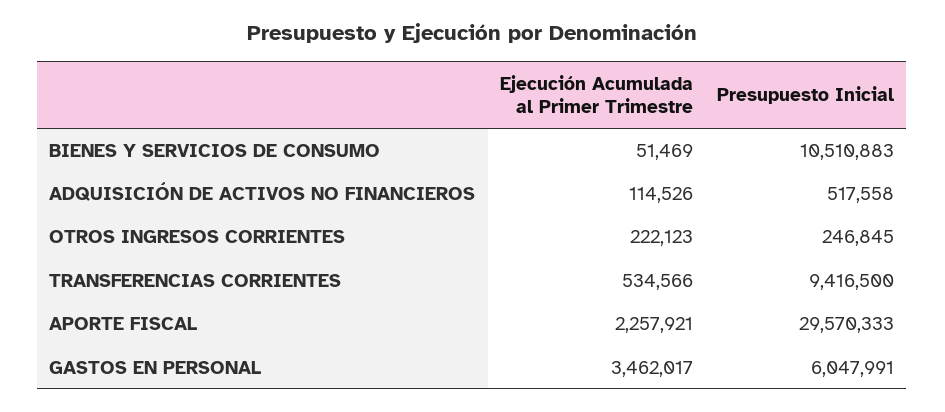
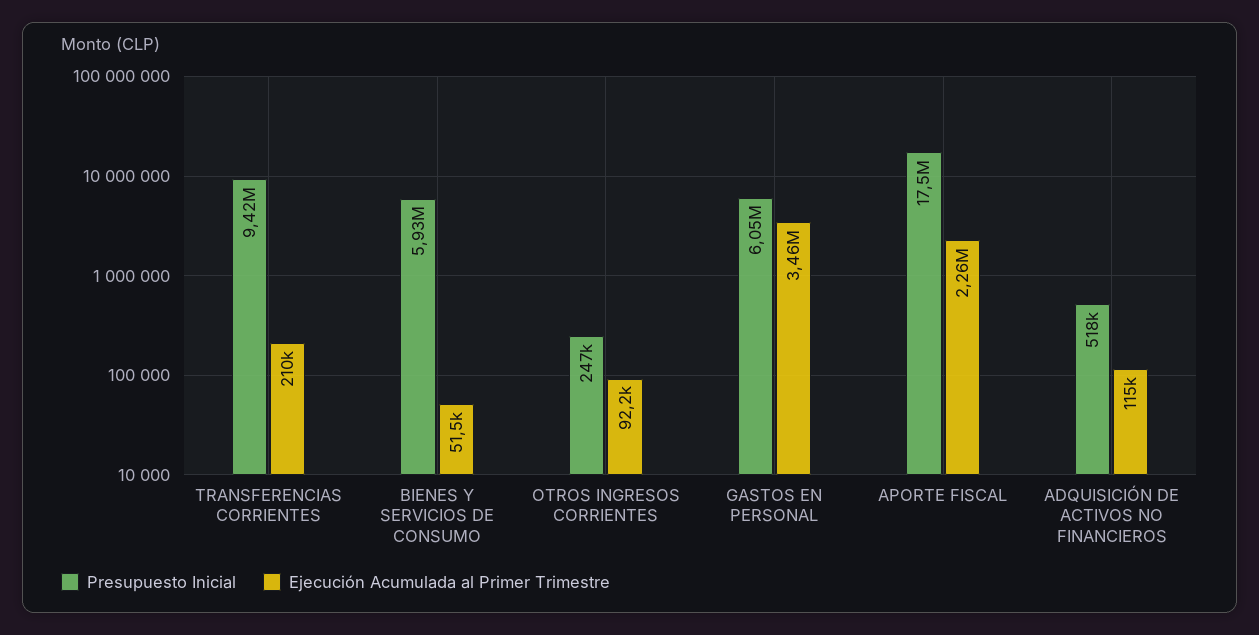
Presupuesto Inicial, BIENES Y SERVICIOS DE CONSUMO: 10510883 -> 5930000
Ejecución Acumulada al Primer Trimestre, OTROS INGRESOS CORRIENTES: 222123 -> 92200
Ejecución Acumulada al Primer Trimestre, TRANSFERENCIAS CORRIENTES: 534566 -> 210000
Presupuesto Inicial, APORTE FISCAL: 29570333 -> 17500000

